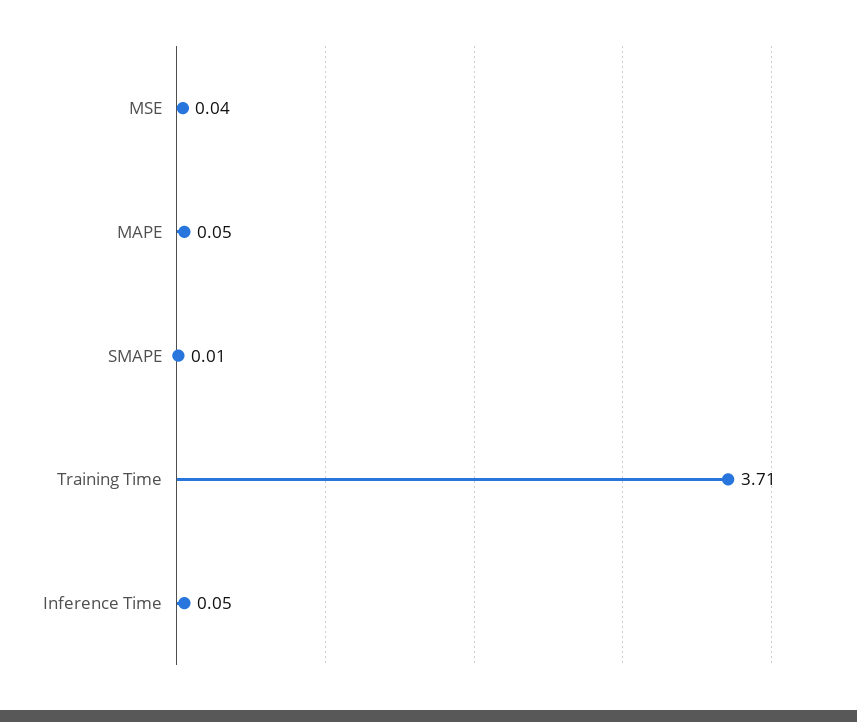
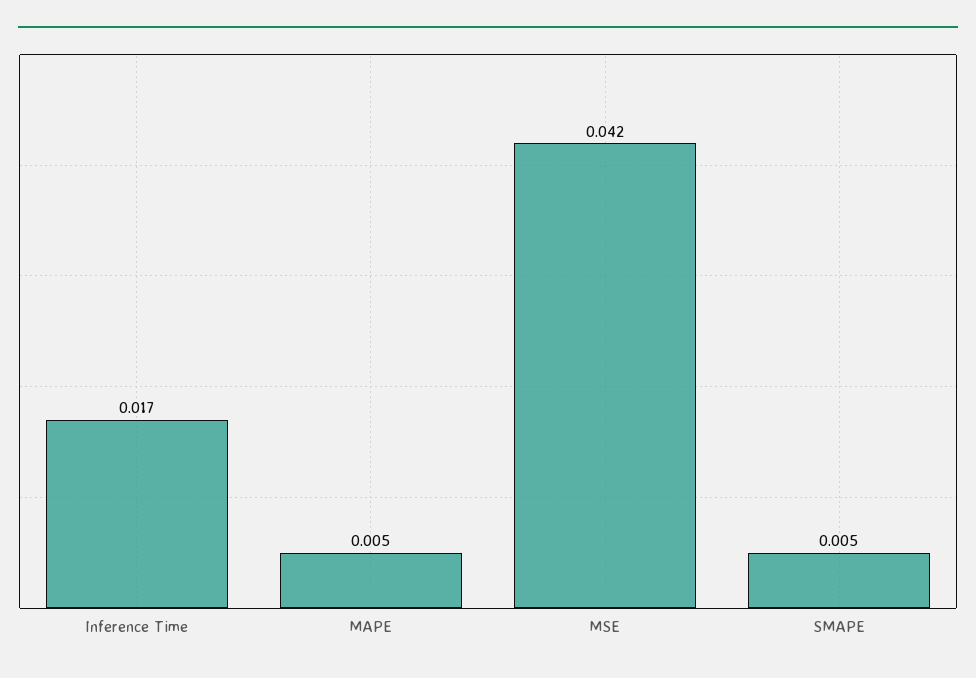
MAPE: 0.05 -> 0.005
Training Time: 3.71 -> none
Inference Time: 0.05 -> 0.017

